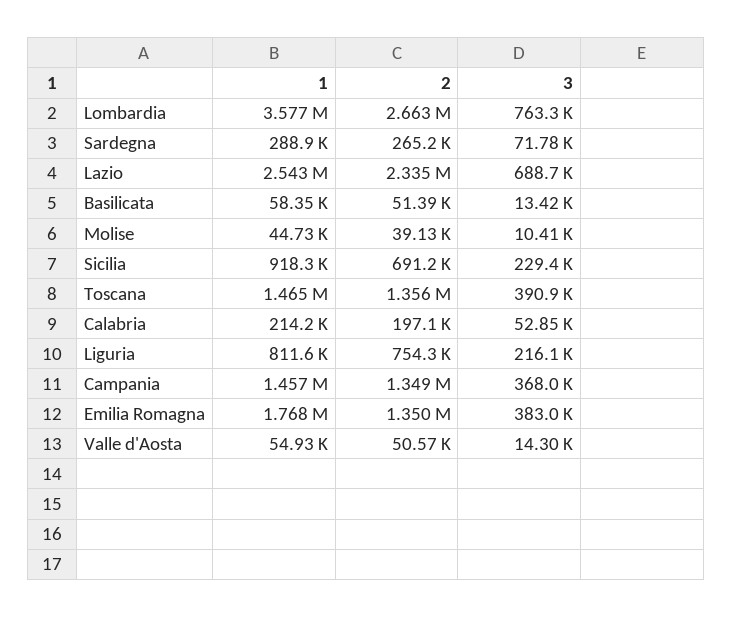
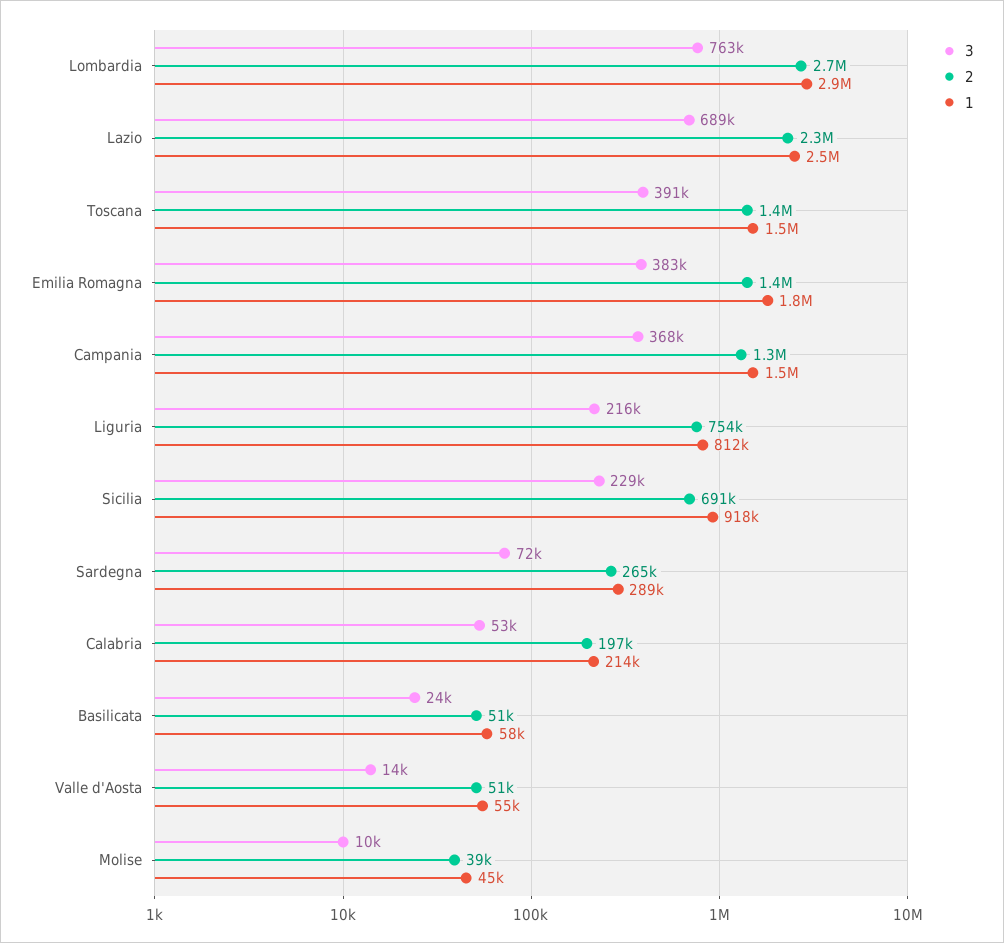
1, Lombardia: 3577000 -> 2900000
3, Basilicata: 13420 -> 24000

